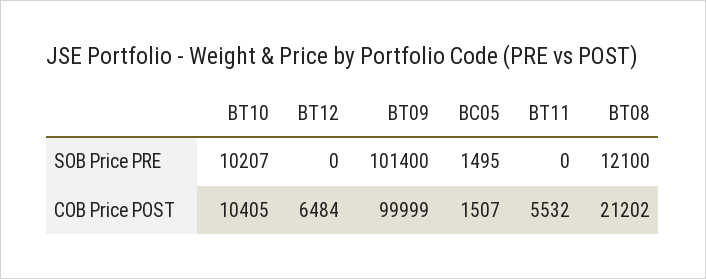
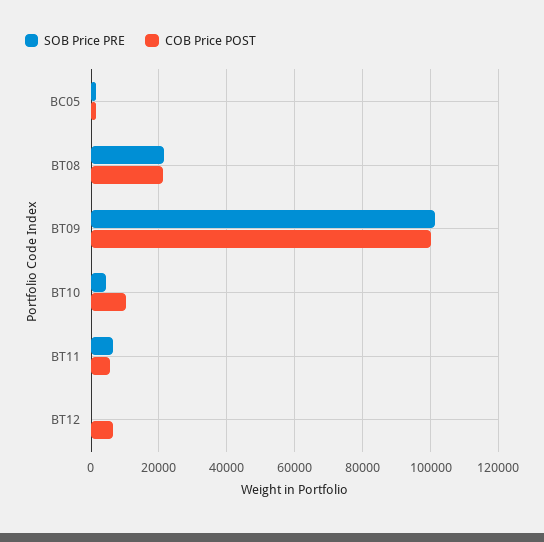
SOB Price PRE, BT10: 10207 -> 4000
SOB Price PRE, BT11: 0 -> 6000
SOB Price PRE, BT08: 12100 -> 22000

